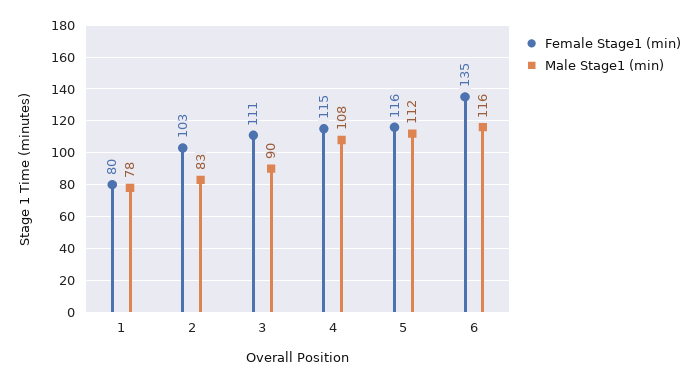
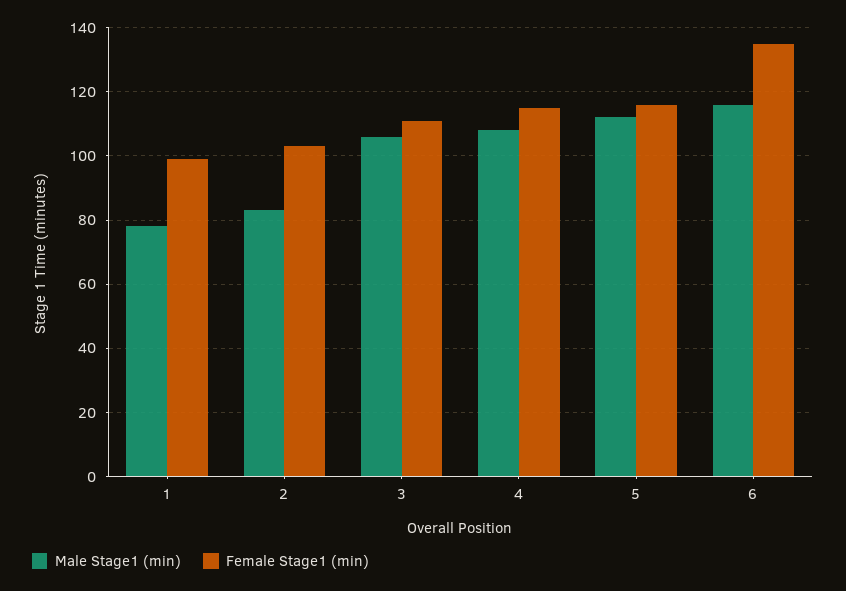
Female Stage1 (min), 1: 80 -> 100
Male Stage1 (min), 3: 90 -> 105

